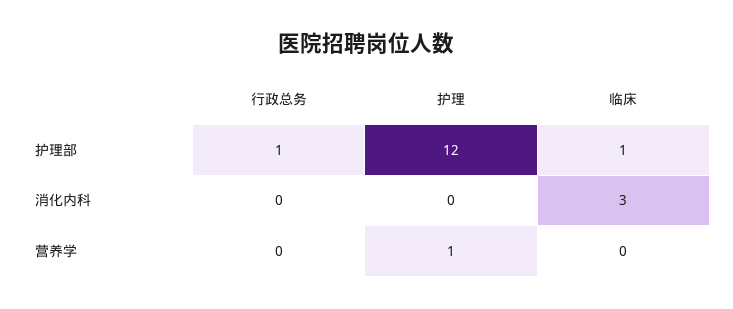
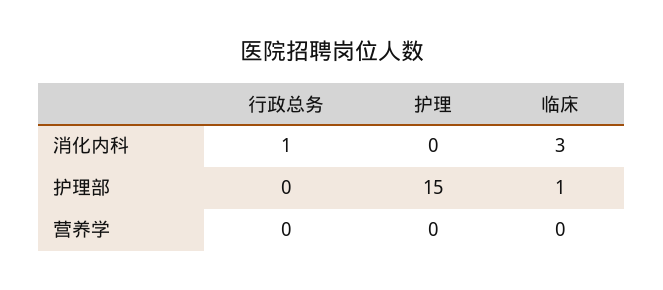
行政总务, 护理部: 1 -> 0
护理, 护理部: 12 -> 15
行政总务, 消化内科: 0 -> 1
护理, 营养学: 1 -> 0

